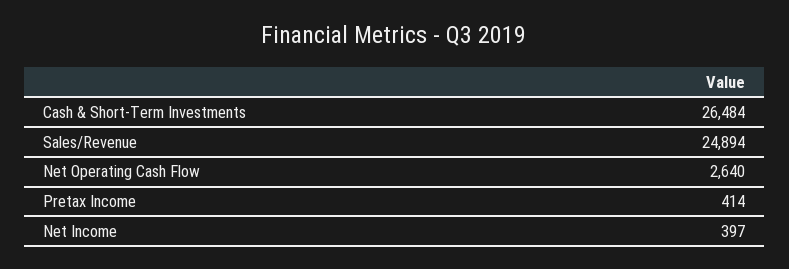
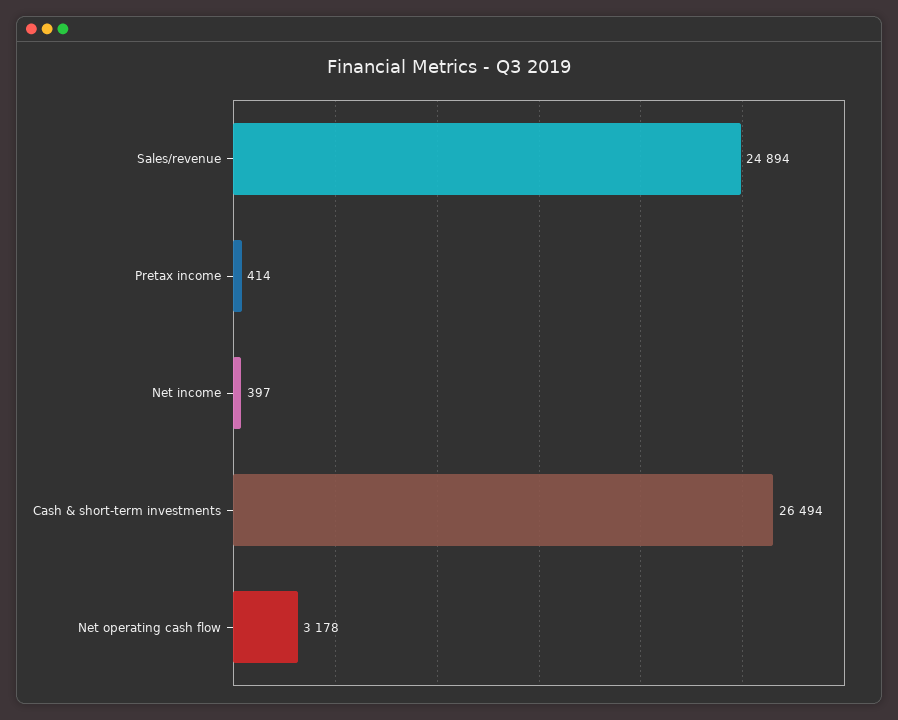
Cash & Short-Term Investments: 26484 -> 26494
Net Operating Cash Flow: 2640 -> 3178

